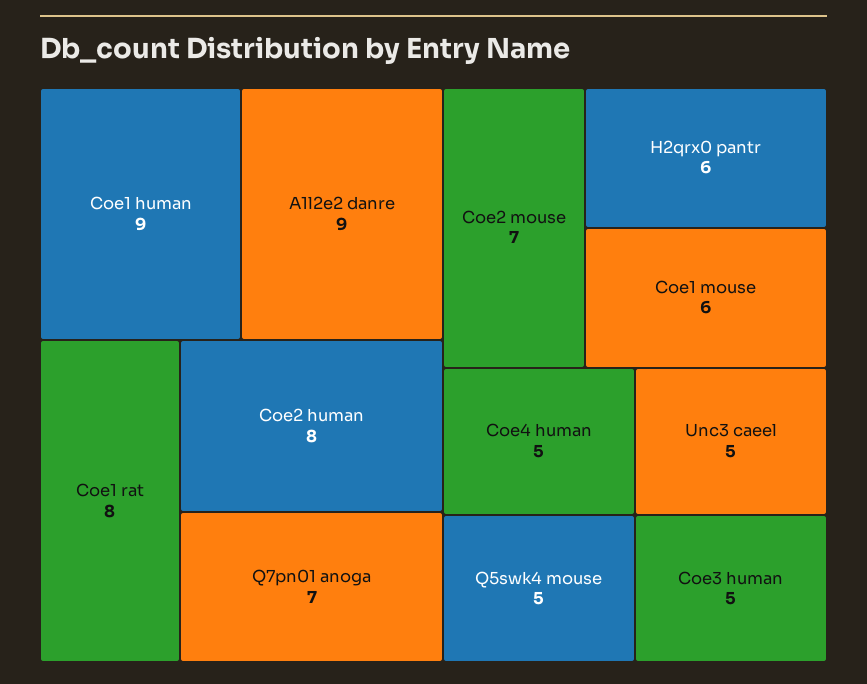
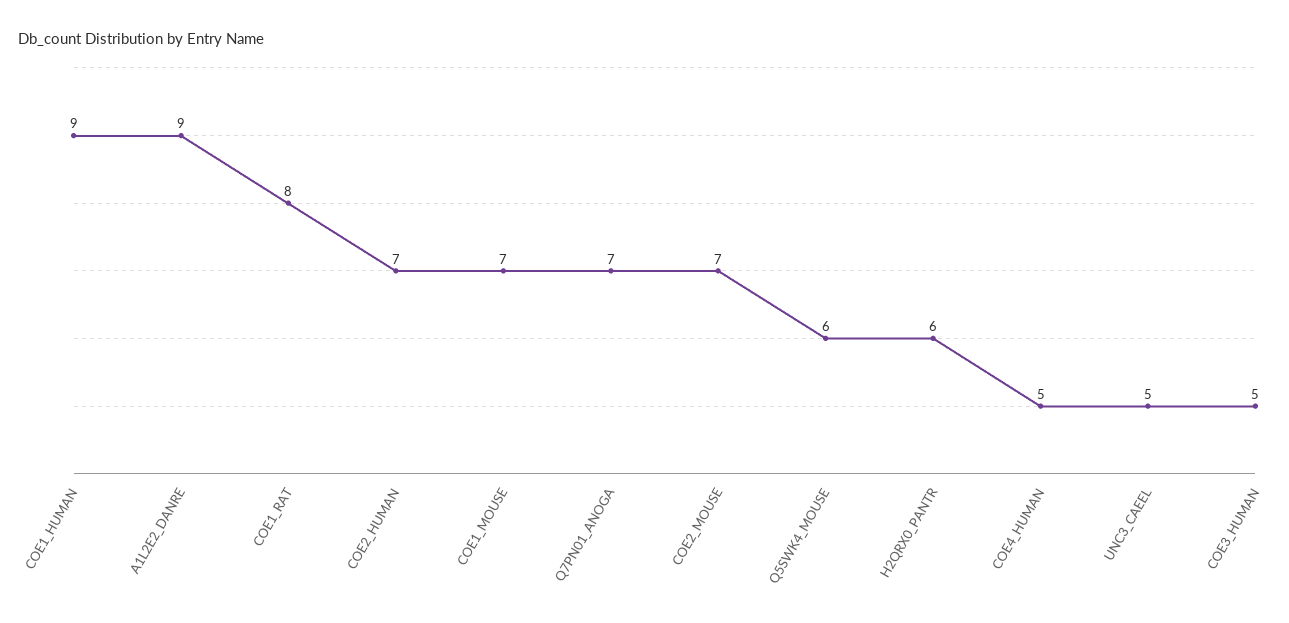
Coe2 human: 8 -> 7
Coe1 mouse: 6 -> 7
Q5swk4 mouse: 5 -> 6

